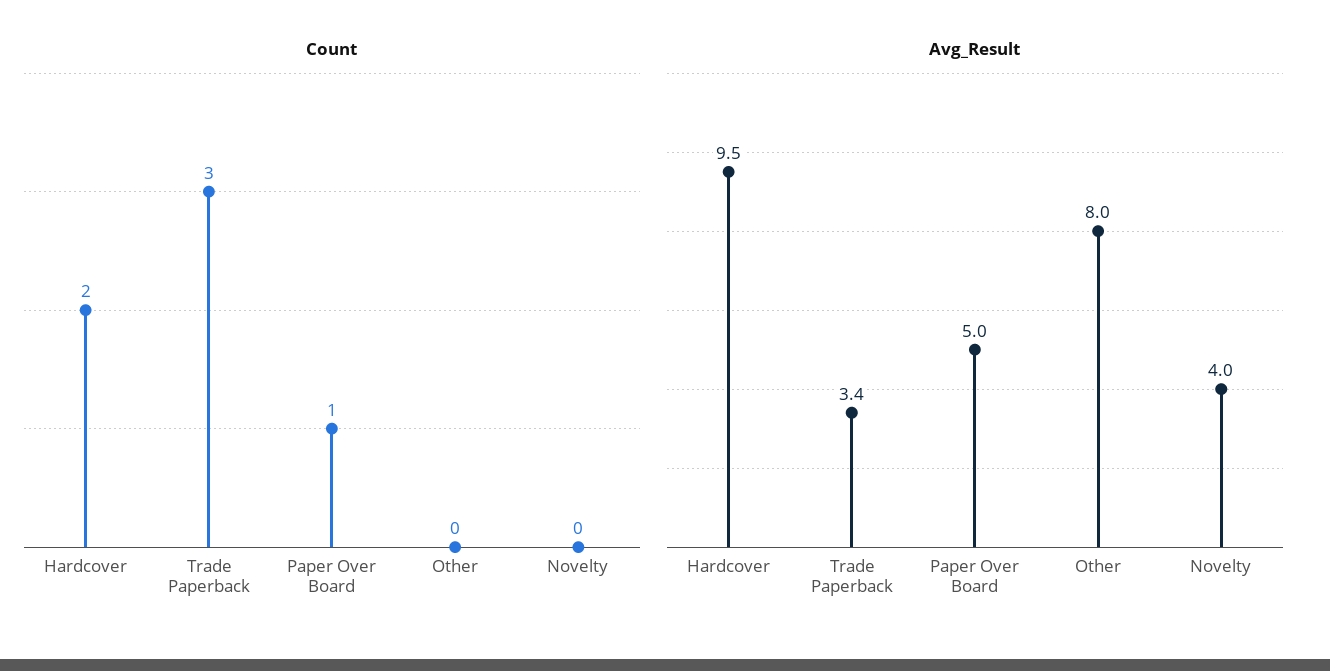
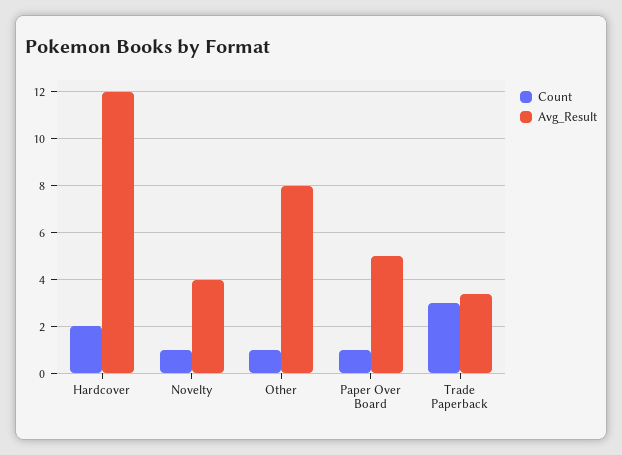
Count, Other: 0 -> 1
Count, Novelty: 0 -> 1
Avg_Result, Hardcover: 9.5 -> 12

